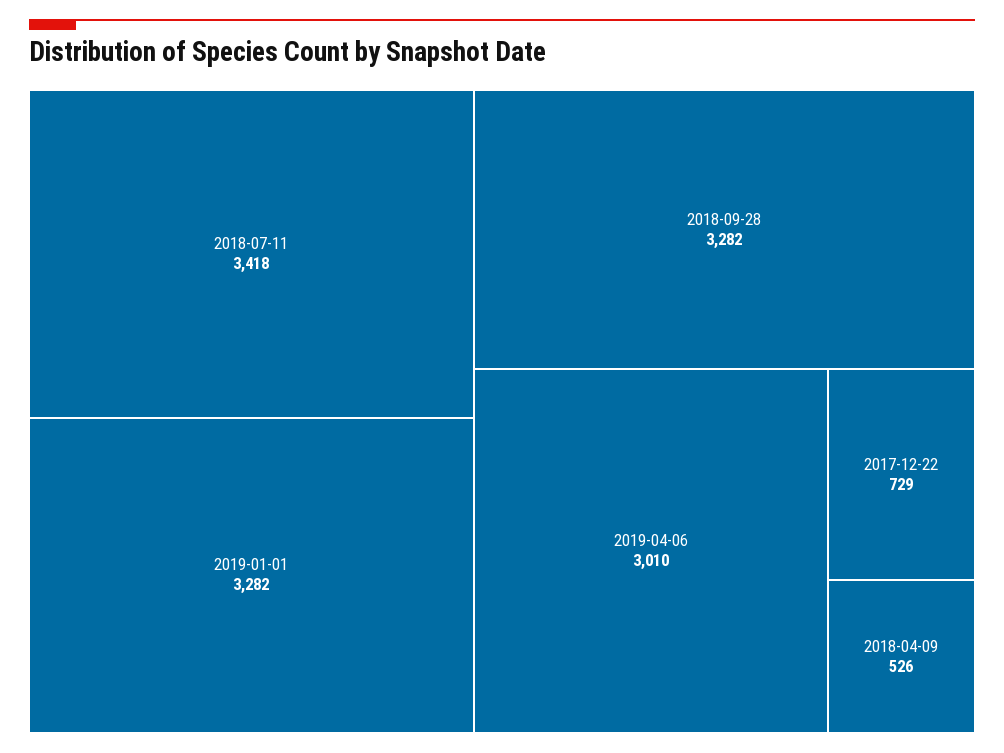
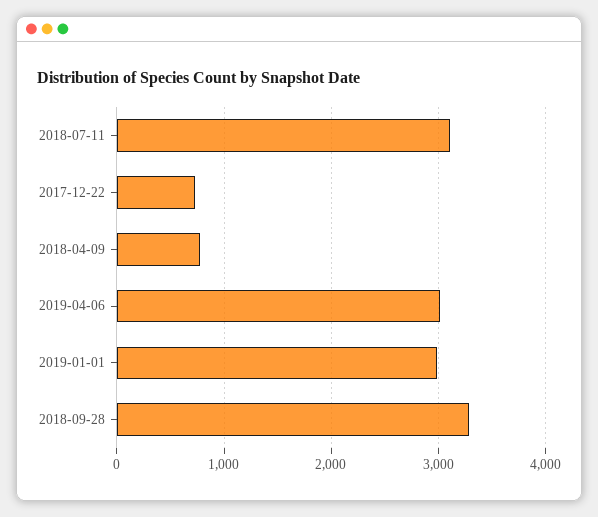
2018-07-11: 3418 -> 3100
2019-01-01: 3282 -> 3000
2018-04-09: 526 -> 800

